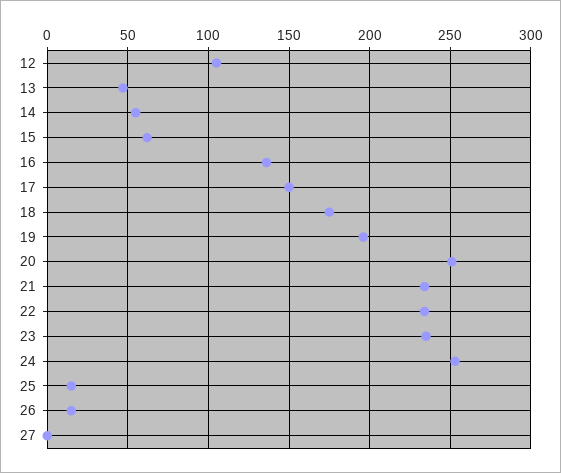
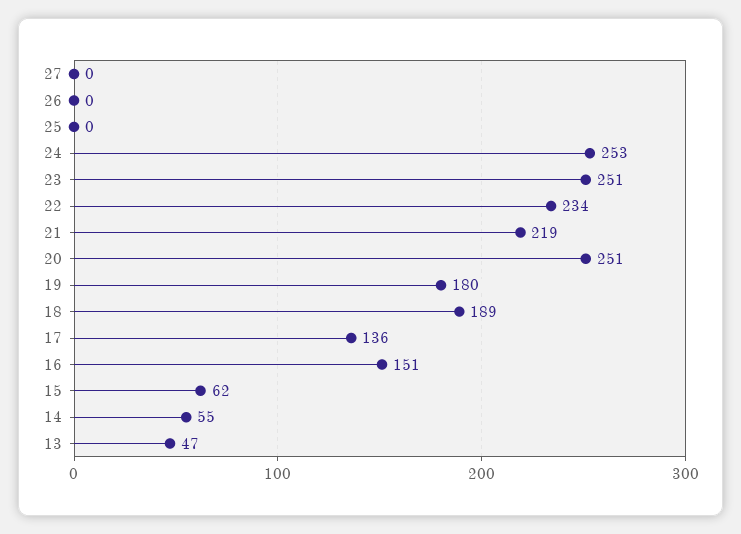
12: 105 -> none
16: 135 -> 151
17: 150 -> 136
18: 175 -> 189
19: 195 -> 180
21: 235 -> 219
23: 235 -> 251
25: 15 -> 0
26: 15 -> 0

